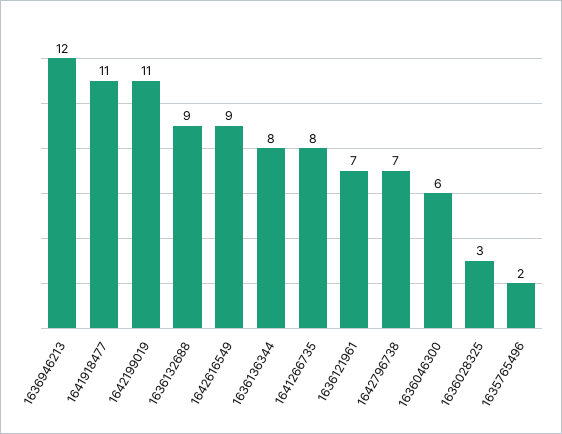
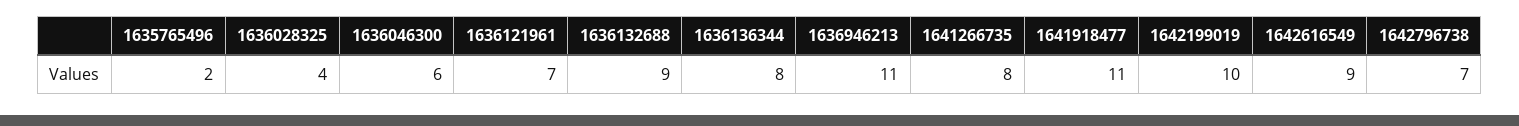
1636946213: 12 -> 11
1642199019: 11 -> 10
1636028325: 3 -> 4

